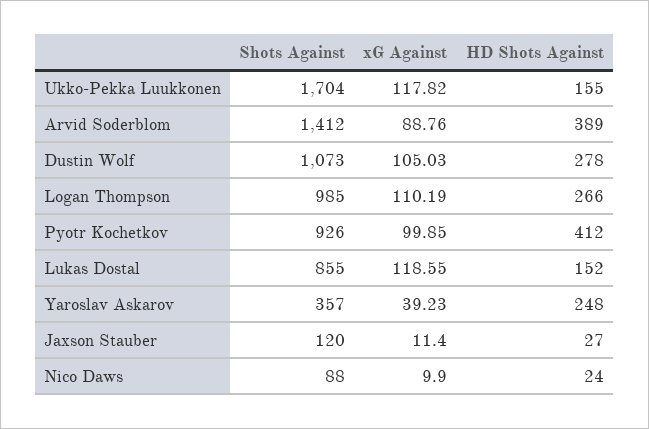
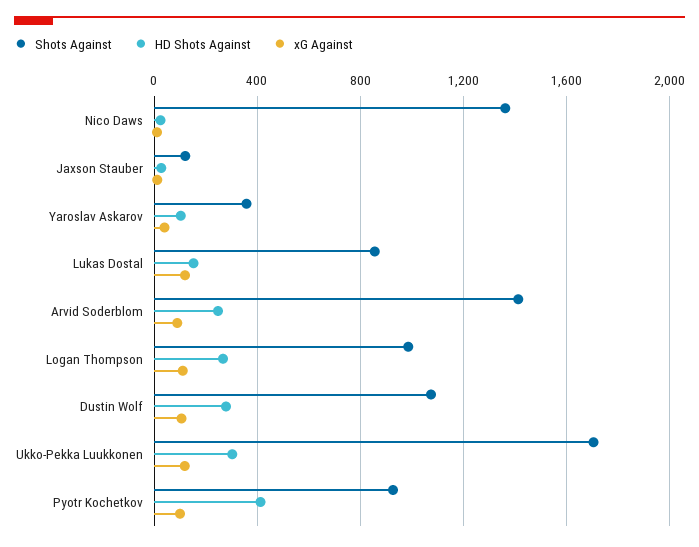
HD Shots Against, Ukko-Pekka Luukkonen: 155 -> 300
HD Shots Against, Arvid Soderblom: 389 -> 250
HD Shots Against, Yaroslav Askarov: 248 -> 100
Shots Against, Nico Daws: 88 -> 1350

